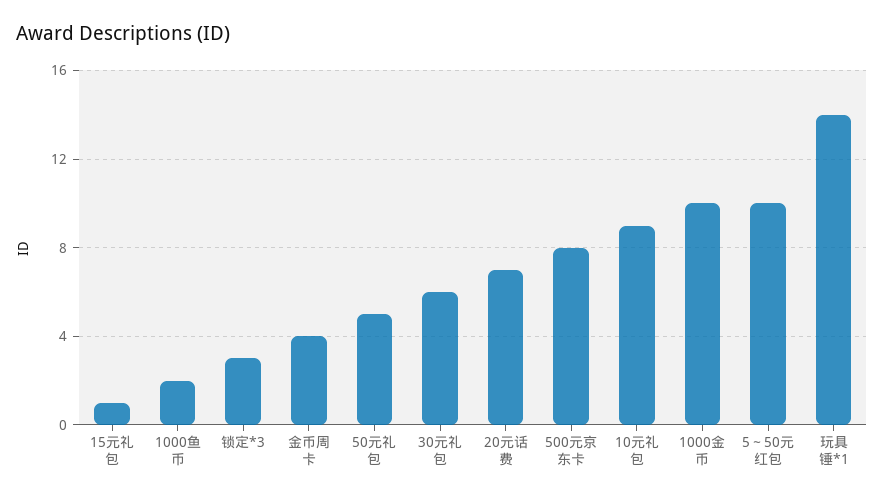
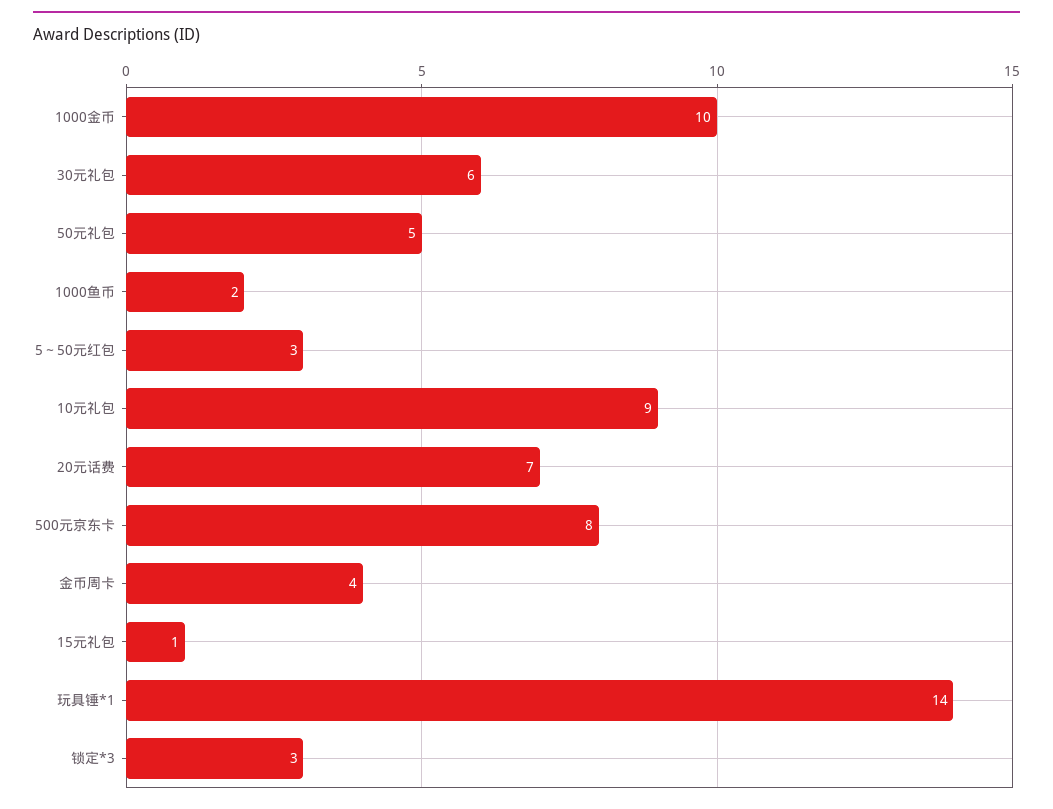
5～50元红包: 10 -> 3

